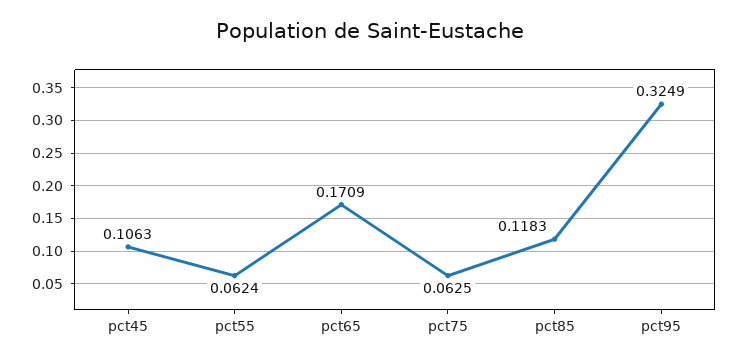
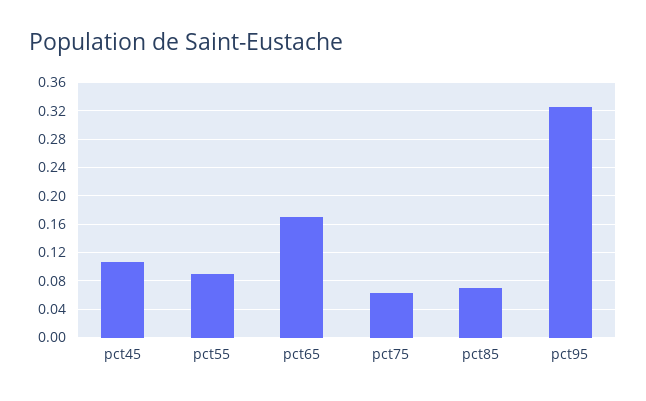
pct55: 0.0624 -> 0.09
pct85: 0.1183 -> 0.07

